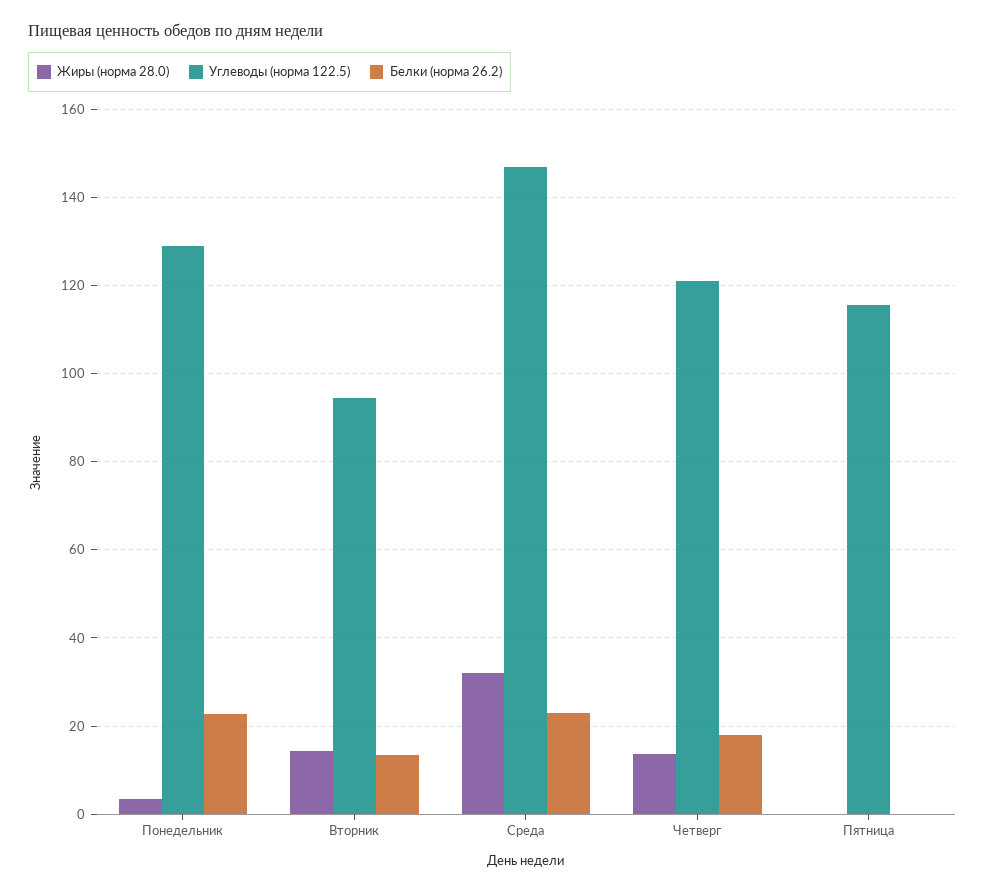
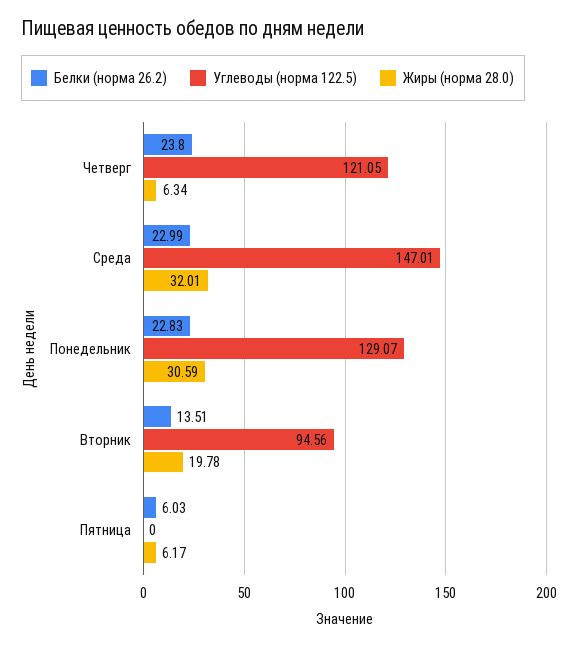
Жиры (норма 28.0), Понедельник: 4 -> 30.59
Жиры (норма 28.0), Вторник: 14 -> 19.78
Жиры (норма 28.0), Четверг: 14 -> 6.34
Белки (норма 26.2), Четверг: 18 -> 23.8
Жиры (норма 28.0), Пятница: 0 -> 6.17
Углеводы (норма 122.5), Пятница: 116 -> 0
Белки (норма 26.2), Пятница: 0 -> 6.03

